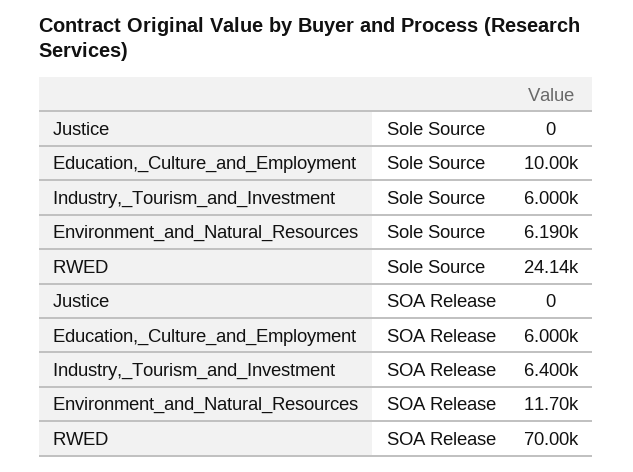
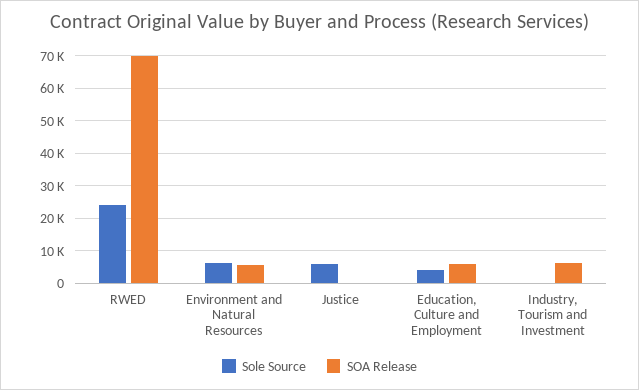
Sole Source, Justice: 0 -> 6000
Sole Source, Education,_Culture_and_Employment: 10000 -> 4000
Sole Source, Industry,_Tourism_and_Investment: 6000 -> 0
SOA Release, Environment_and_Natural_Resources: 11700 -> 6000

